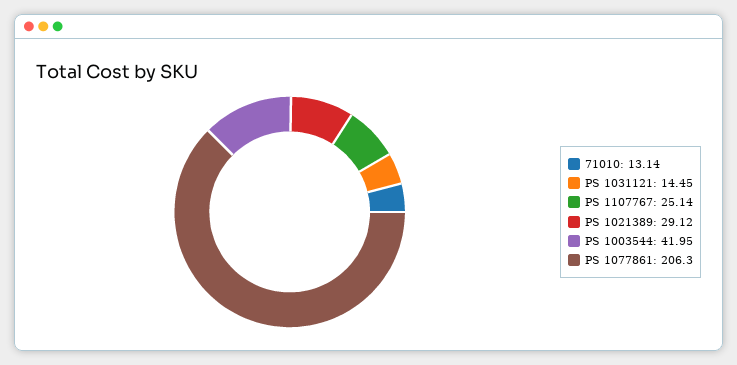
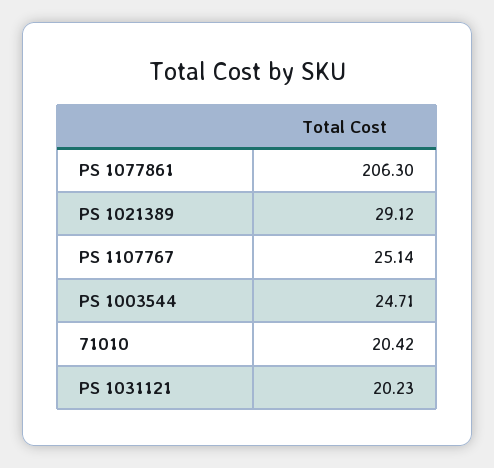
71010: 13.14 -> 20.42
PS 1031121: 14.45 -> 20.23
PS 1003544: 41.95 -> 24.71

